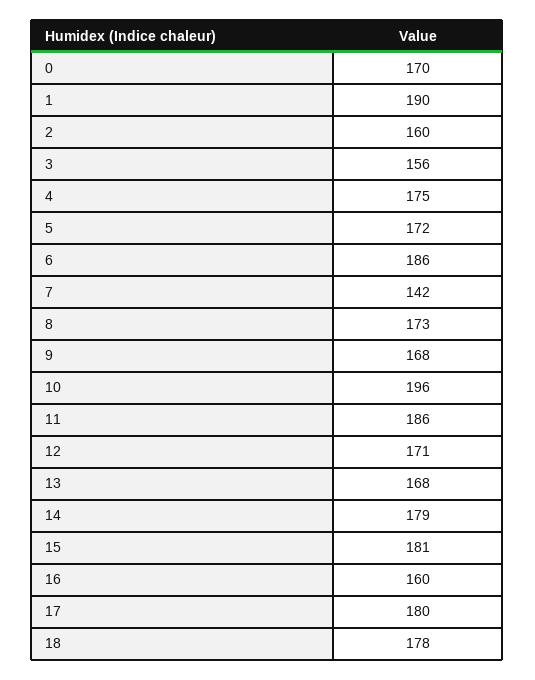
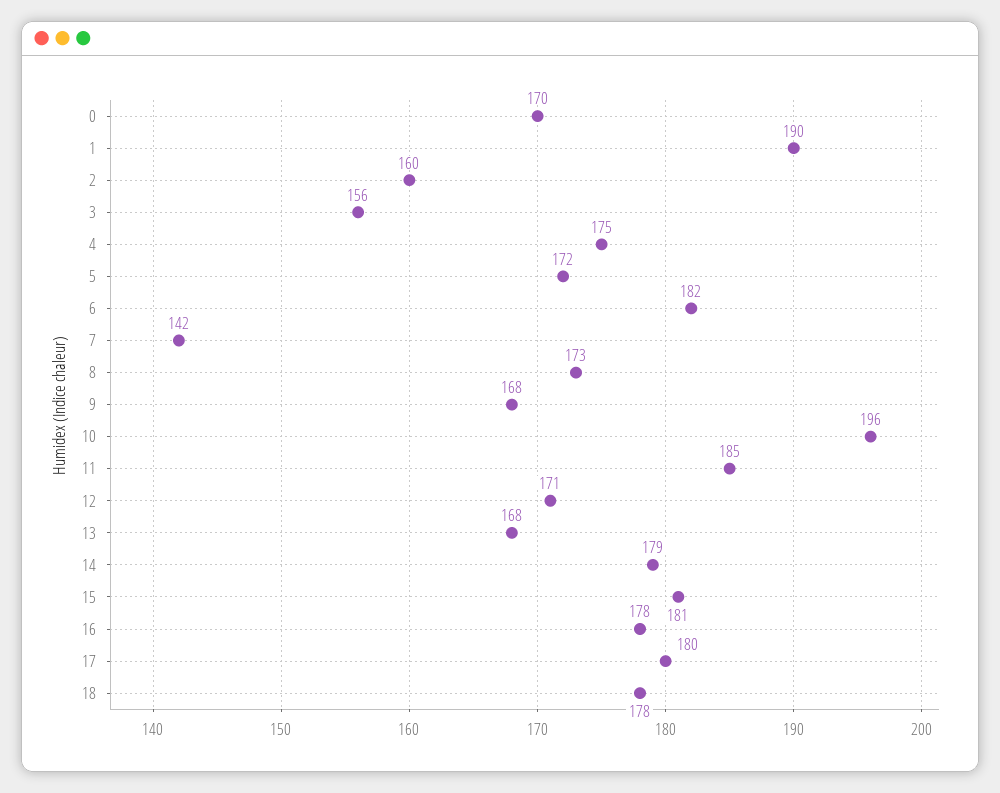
6: 186 -> 182
11: 186 -> 185
16: 160 -> 178

